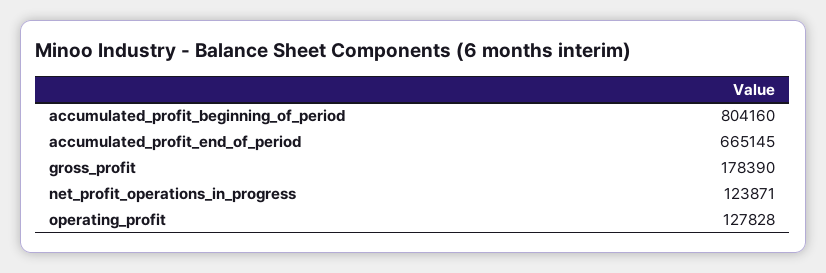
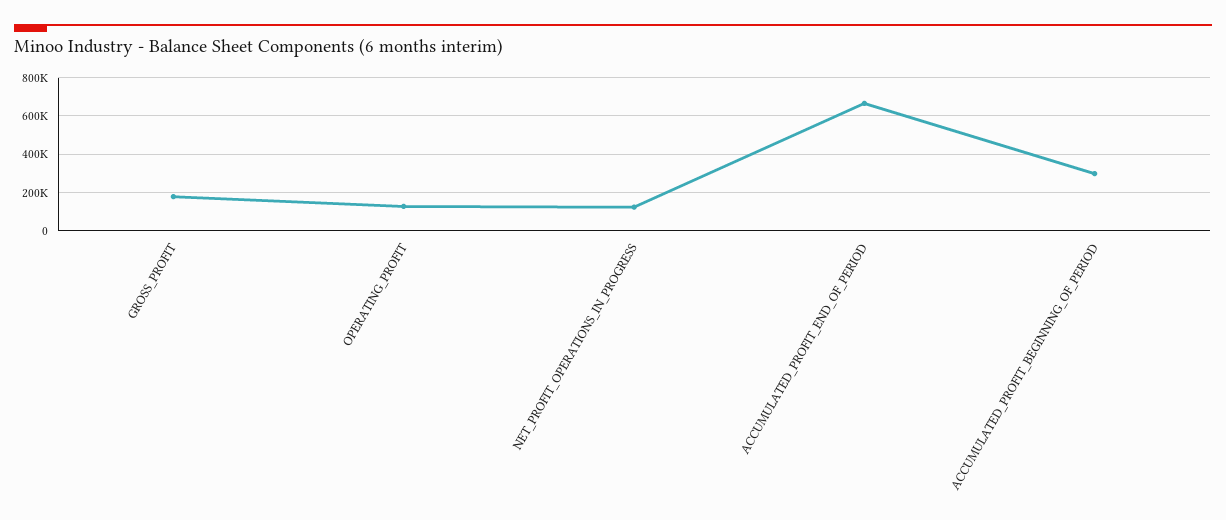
accumulated_profit_beginning_of_period: 804160 -> 300000

